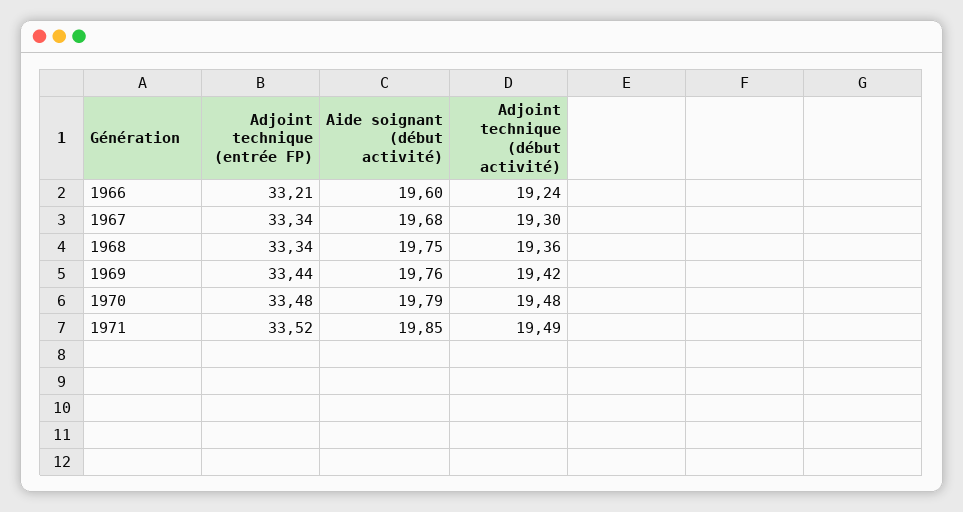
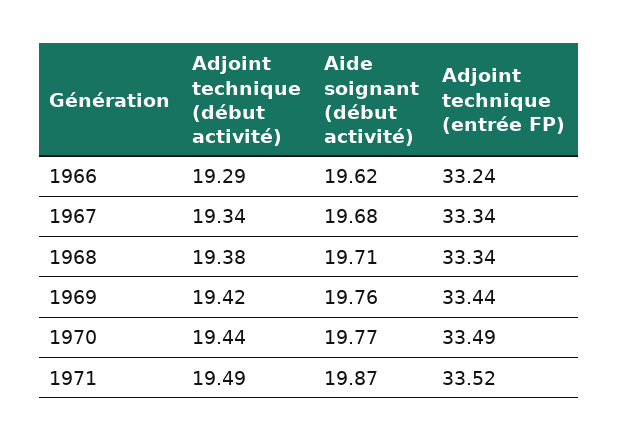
Adjoint technique (entrée FP), 1966: 33.21 -> 33.24
Aide soignant (début activité), 1966: 19.6 -> 19.62
Adjoint technique (début activité), 1966: 19.24 -> 19.29
Adjoint technique (début activité), 1967: 19.3 -> 19.34
Aide soignant (début activité), 1968: 19.75 -> 19.71
Adjoint technique (début activité), 1968: 19.36 -> 19.38
Adjoint technique (entrée FP), 1970: 33.48 -> 33.49
Aide soignant (début activité), 1970: 19.79 -> 19.77
Adjoint technique (début activité), 1970: 19.48 -> 19.44
Aide soignant (début activité), 1971: 19.85 -> 19.87

